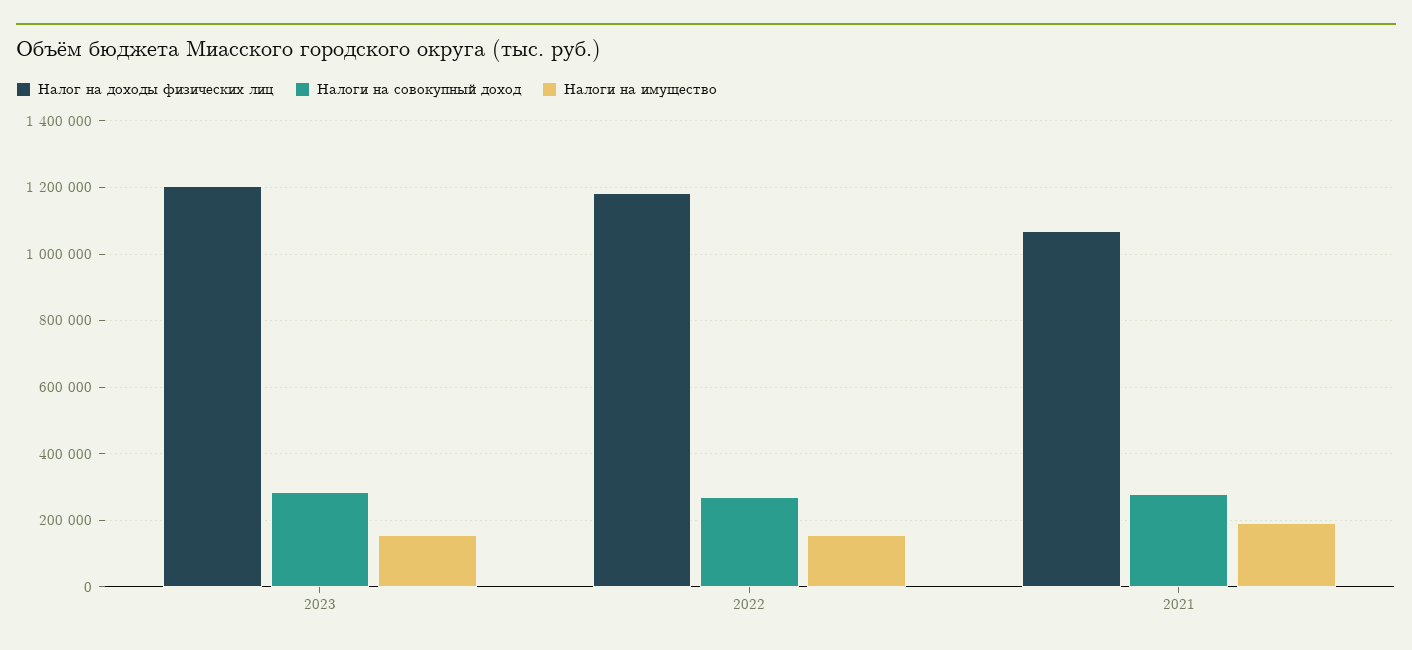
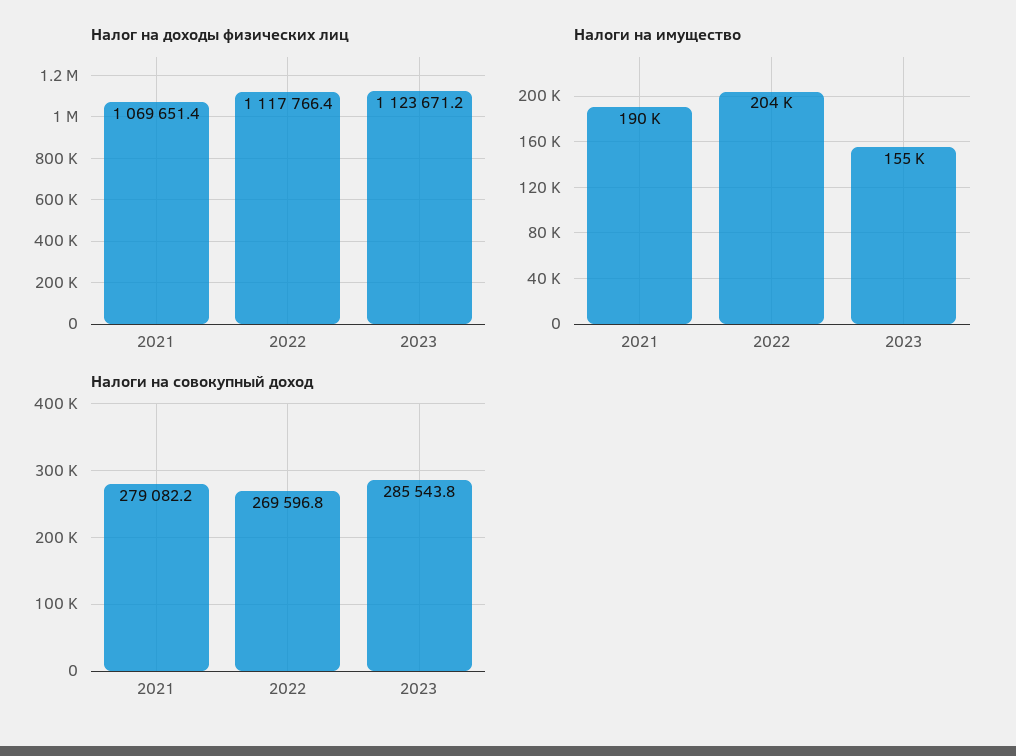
Налог на доходы физических лиц, 2023: 1200000 -> 1123671.2
Налог на доходы физических лиц, 2022: 1180000 -> 1117766.4
Налоги на имущество, 2022: 160000 -> 204000

